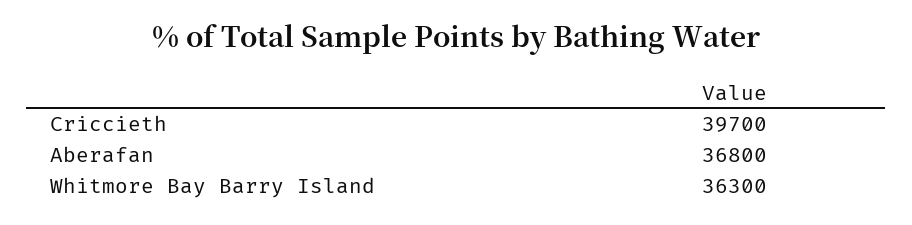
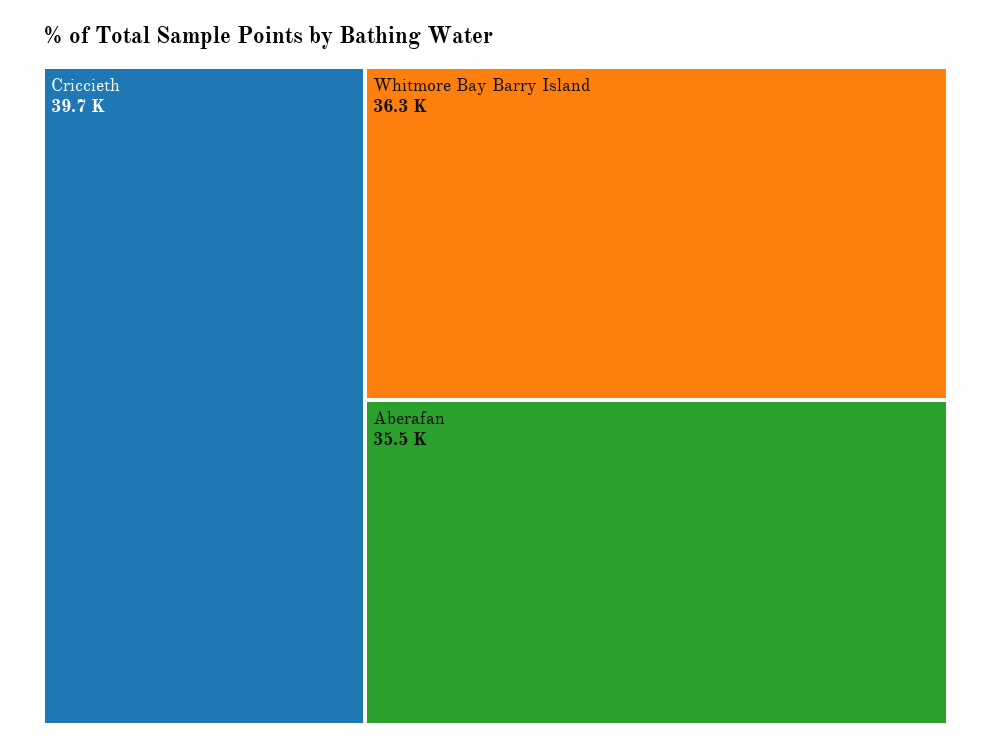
Aberafan: 36800 -> 35500

